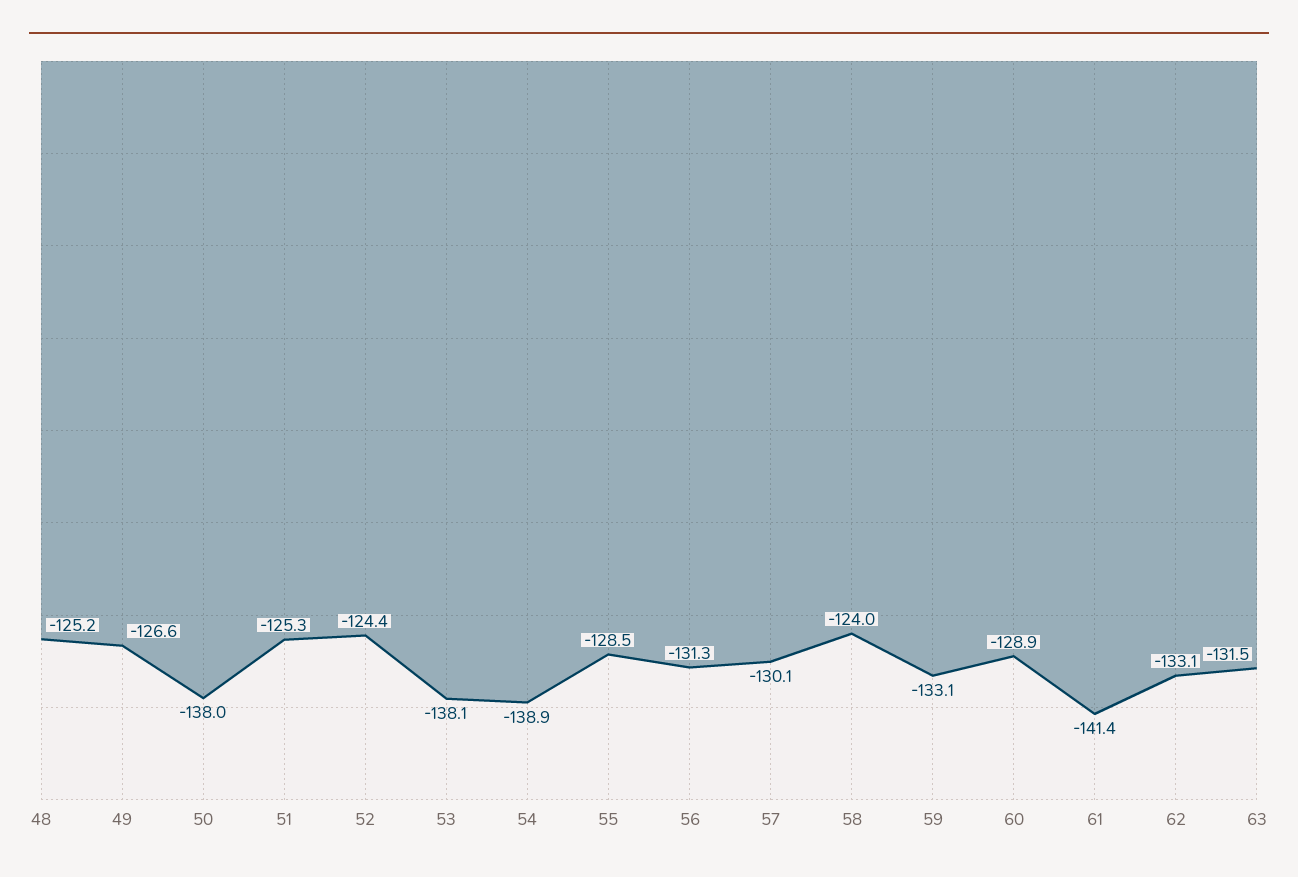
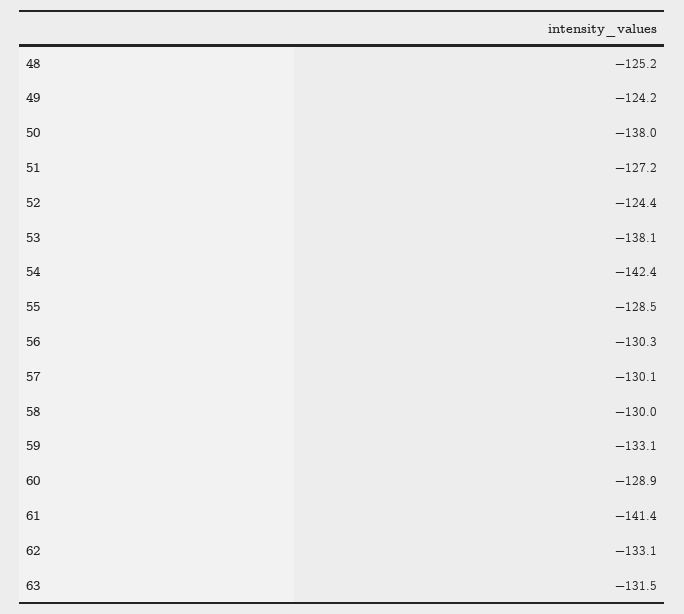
49: -126.6 -> -124.2
51: -125.3 -> -127.2
54: -138.9 -> -142.4
56: -131.3 -> -130.3
58: -124 -> -130

